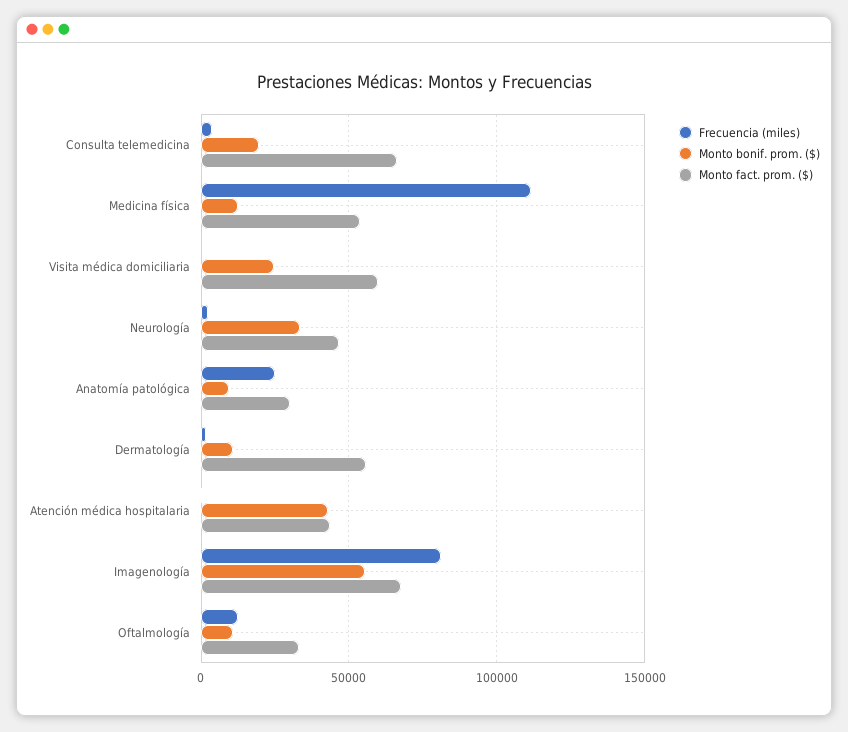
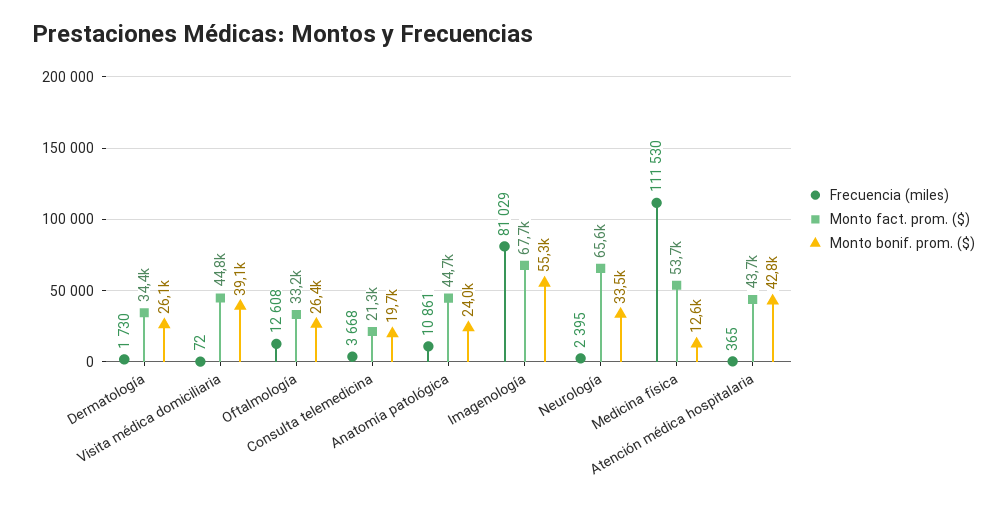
Monto fact. prom. ($), Consulta telemedicina: 65000 -> 21300
Monto bonif. prom. ($), Visita médica domiciliaria: 25000 -> 39100
Monto fact. prom. ($), Visita médica domiciliaria: 60000 -> 44800
Monto fact. prom. ($), Neurología: 45000 -> 65600
Frecuencia (miles), Anatomía patológica: 25000 -> 10861
Monto bonif. prom. ($), Anatomía patológica: 10000 -> 24000
Monto fact. prom. ($), Anatomía patológica: 30000 -> 44700
Monto bonif. prom. ($), Dermatología: 10000 -> 26100
Monto fact. prom. ($), Dermatología: 55000 -> 34400
Monto bonif. prom. ($), Oftalmología: 10000 -> 26400

